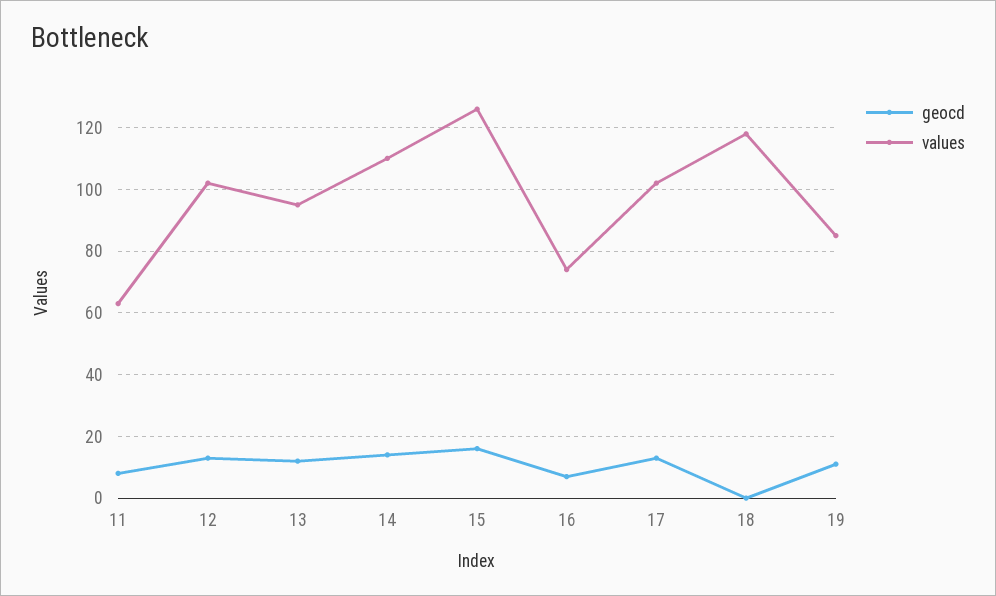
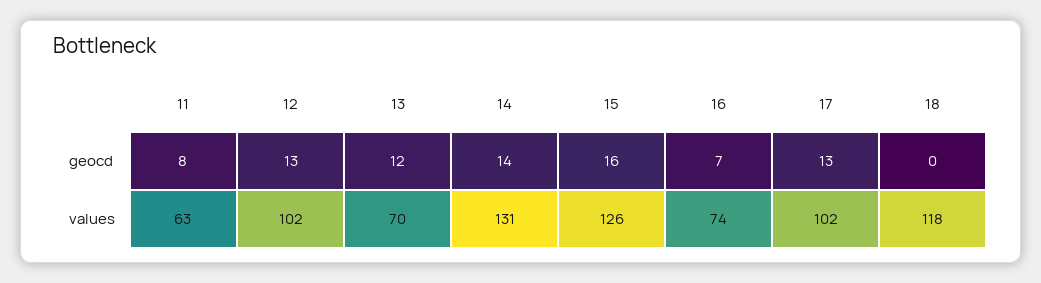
values, 13: 95 -> 70
values, 14: 110 -> 131
geocd, 19: 10 -> none
values, 19: 85 -> none

